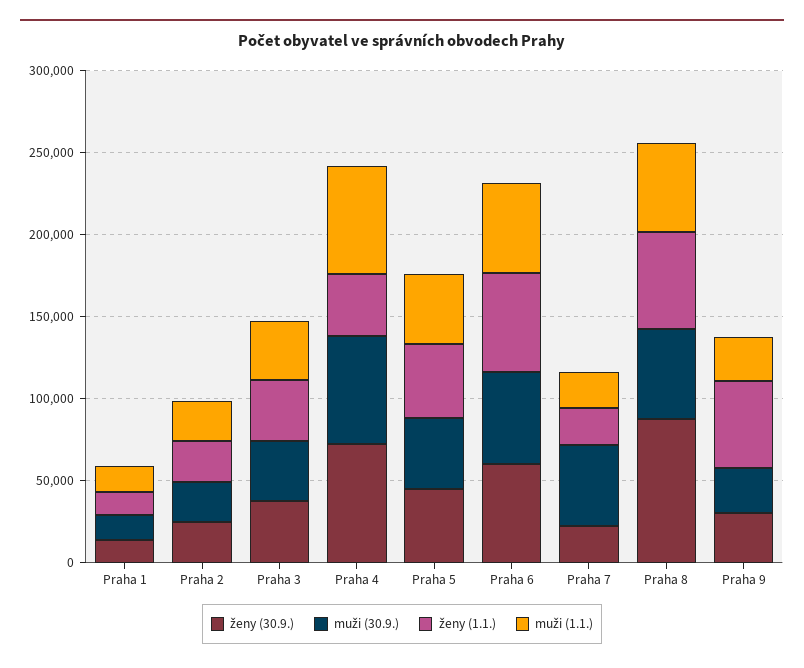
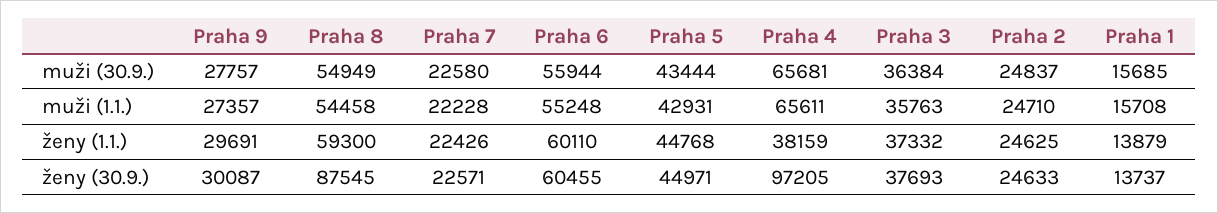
ženy (30.9.), Praha 4: 70000 -> 97205
muži (30.9.), Praha 7: 50000 -> 22580
ženy (1.1.), Praha 9: 50000 -> 29691

